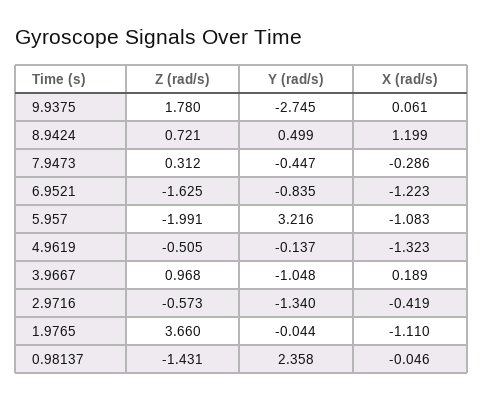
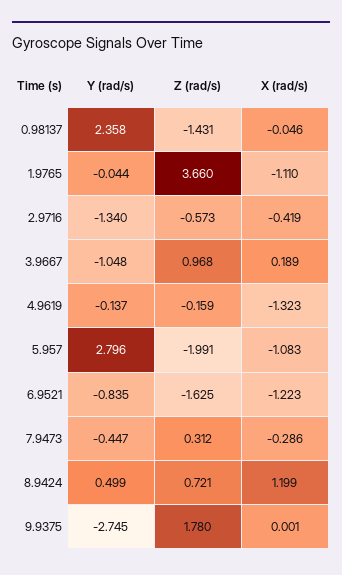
X (rad/s), 9.9375: 0.061 -> 0.001
Y (rad/s), 5.957: 3.216 -> 2.796
Z (rad/s), 4.9619: -0.505 -> -0.159

